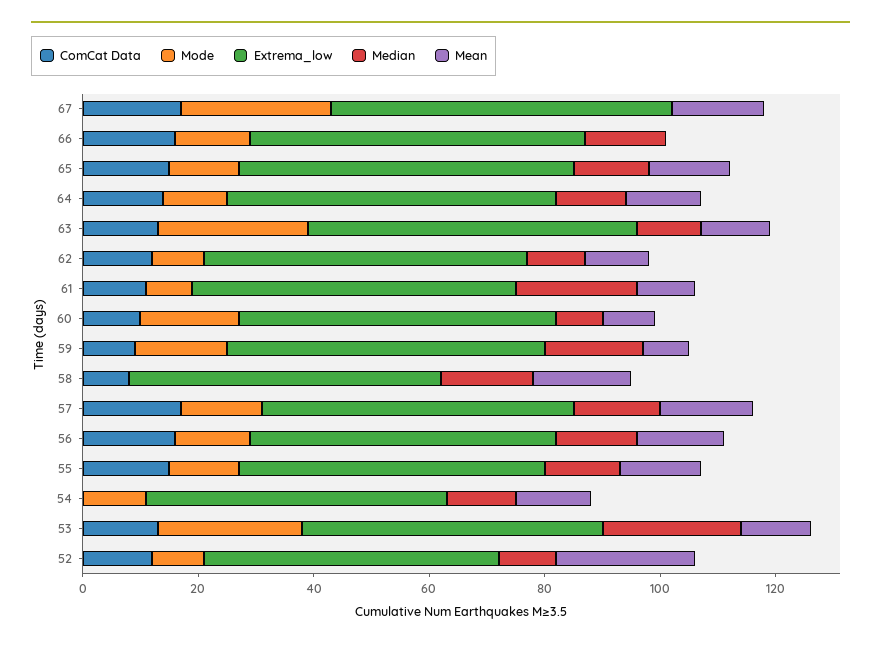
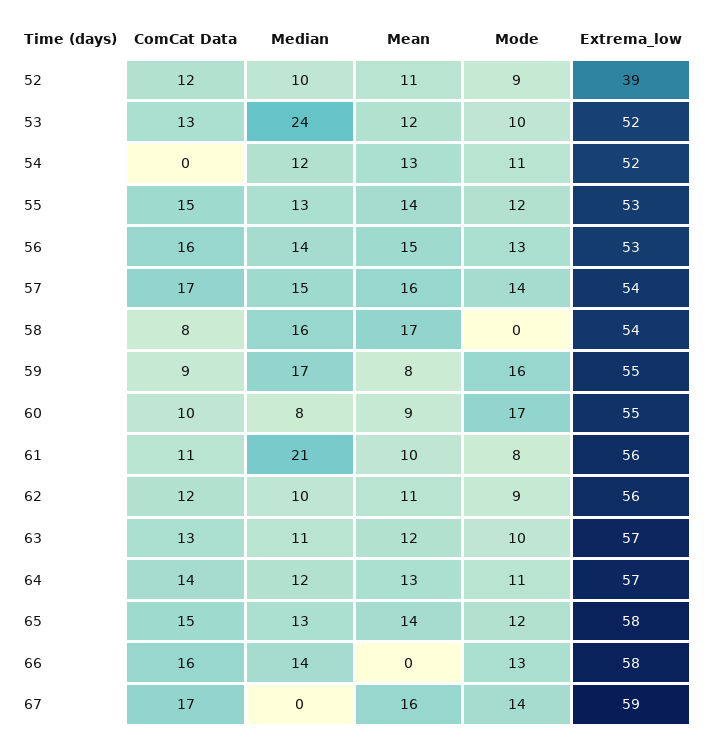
Mode, 67: 25 -> 14
Mode, 63: 25 -> 10
Mode, 53: 25 -> 10
Extrema_low, 52: 50 -> 39
Mean, 52: 25 -> 11

